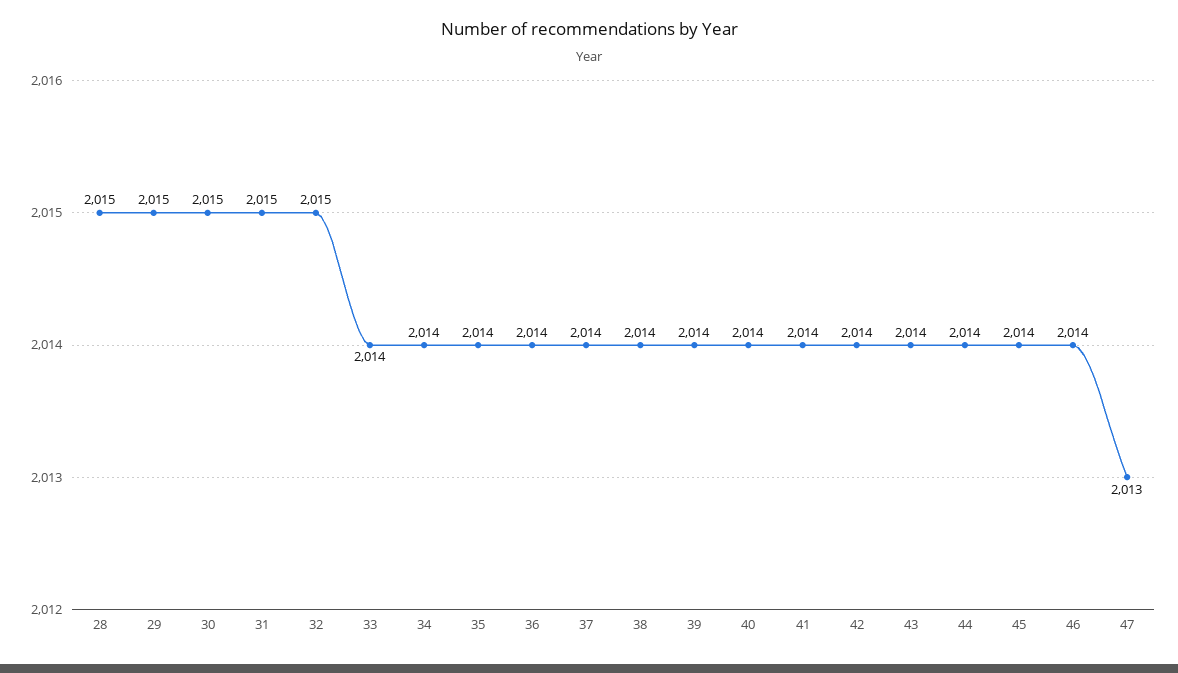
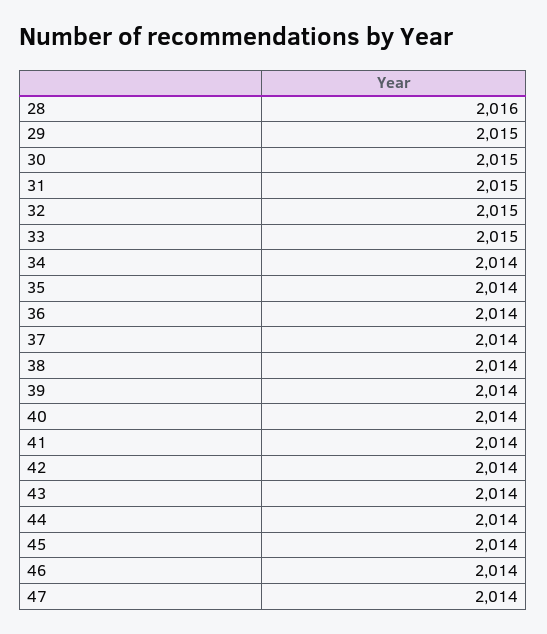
28: 2015 -> 2016
33: 2014 -> 2015
47: 2013 -> 2014

